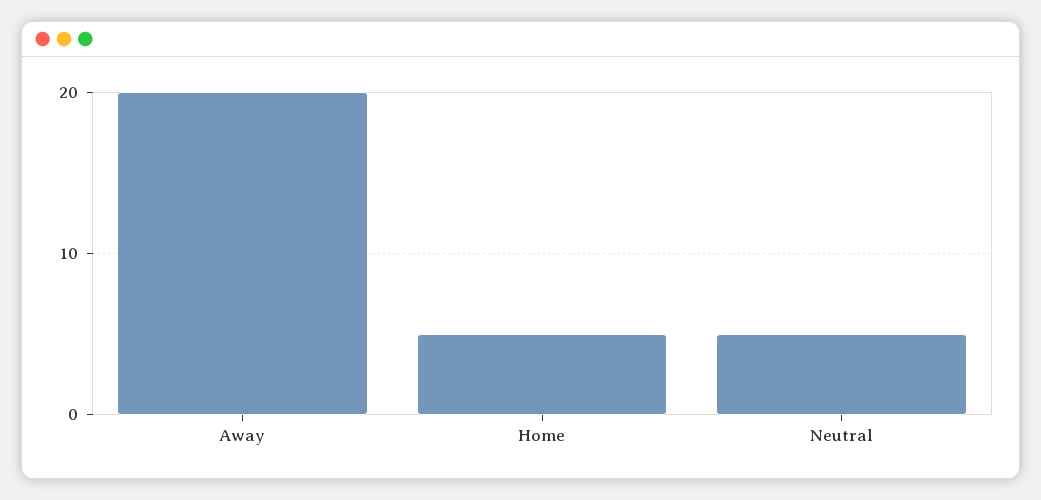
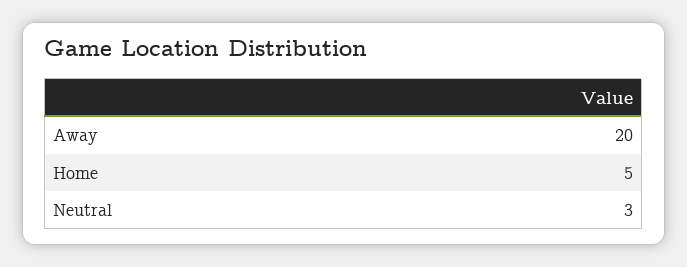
Neutral: 5 -> 3

